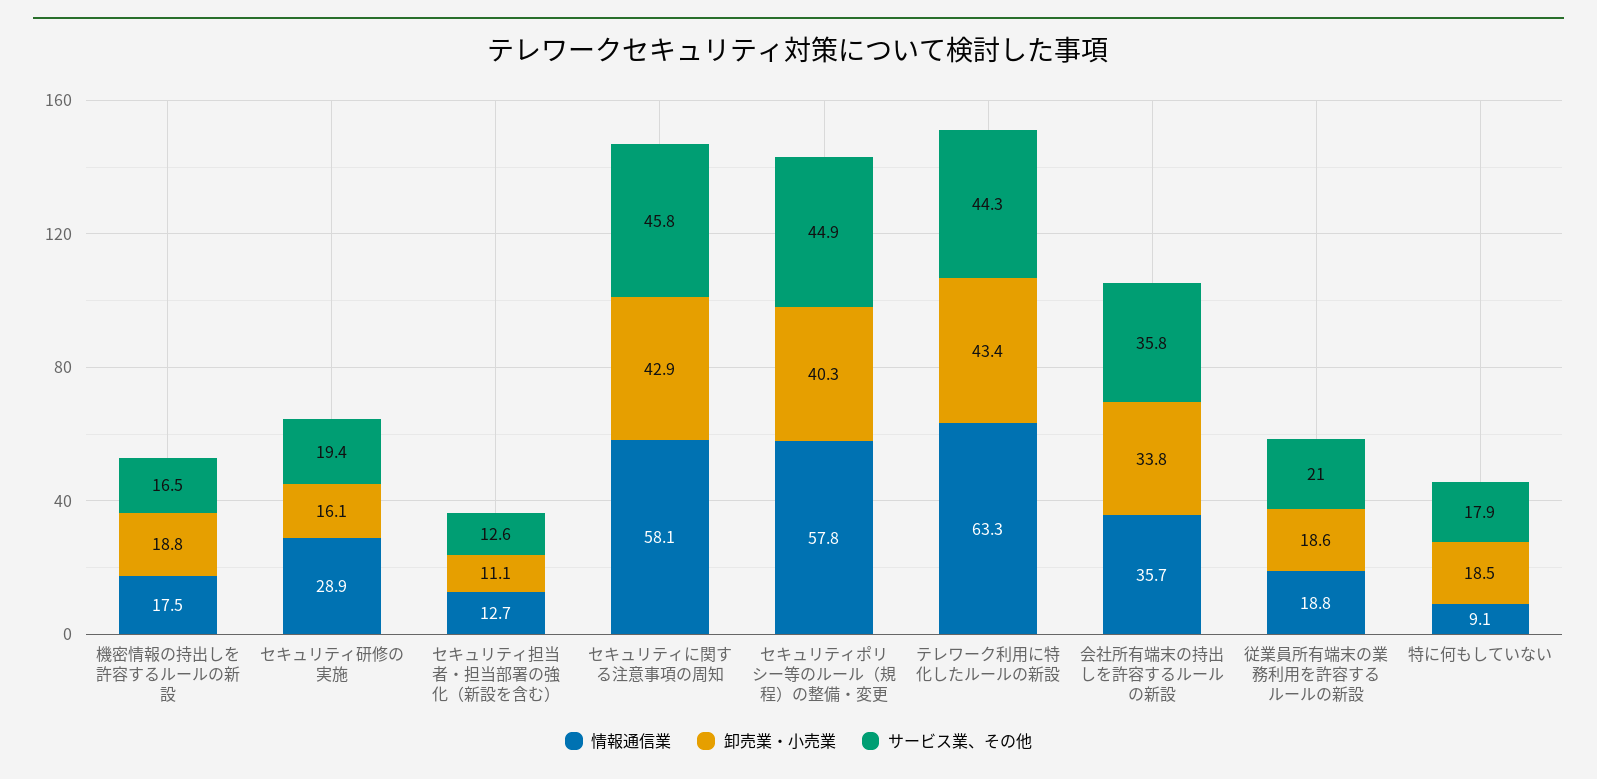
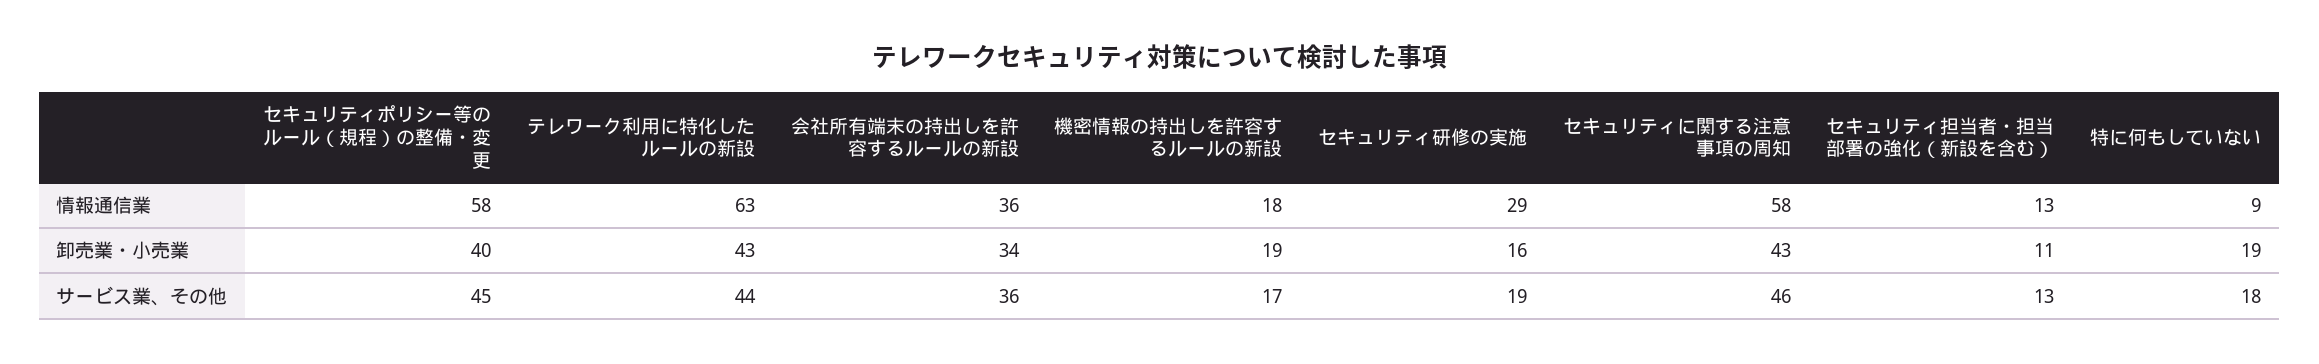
情報通信業, 従業員所有端末の業務利用を許容するルールの新設: 18.8 -> none
卸売業・小売業, 従業員所有端末の業務利用を許容するルールの新設: 18.6 -> none
サービス業、その他, 従業員所有端末の業務利用を許容するルールの新設: 21 -> none

